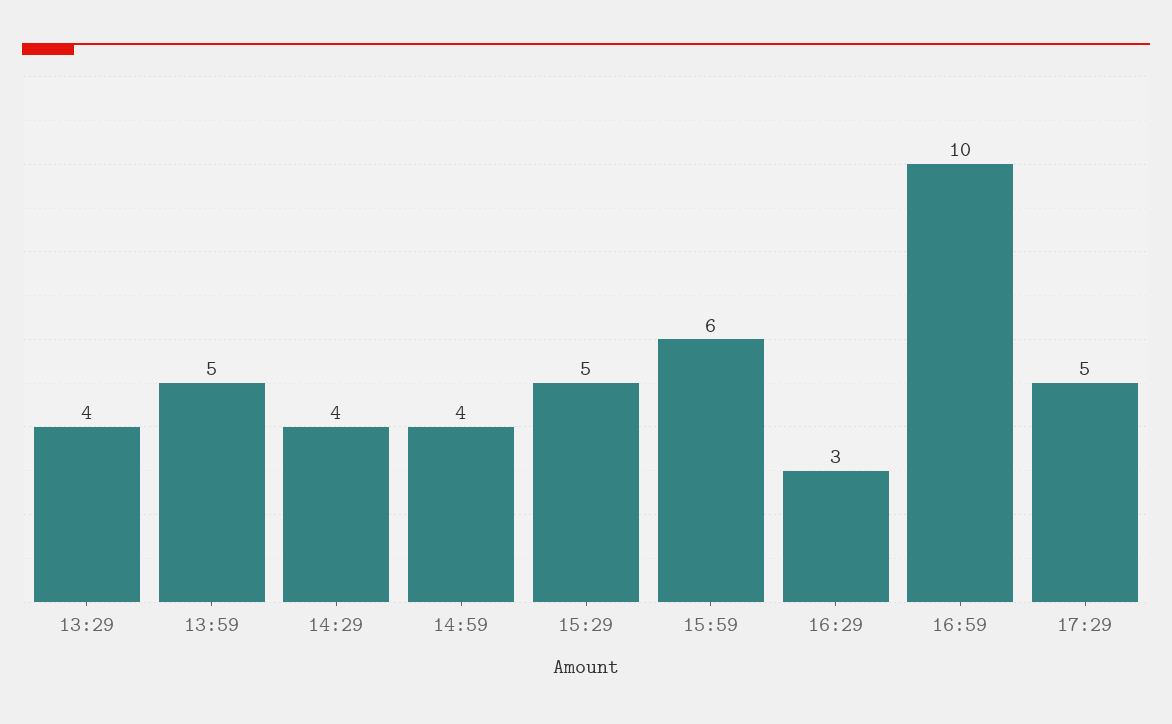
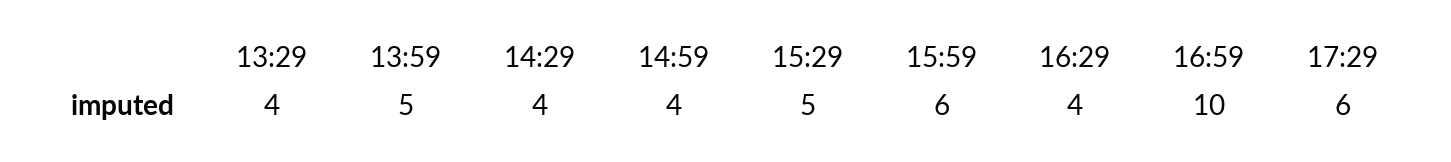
16:29: 3 -> 4
17:29: 5 -> 6

